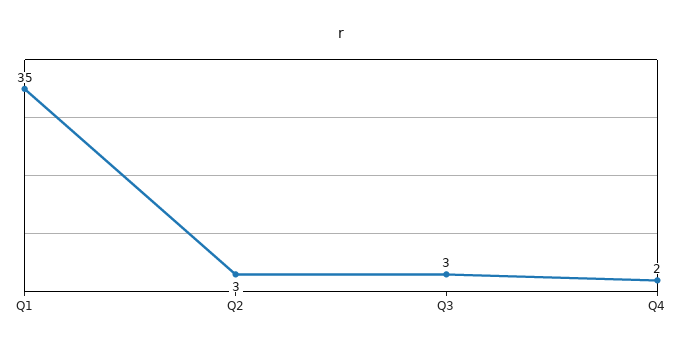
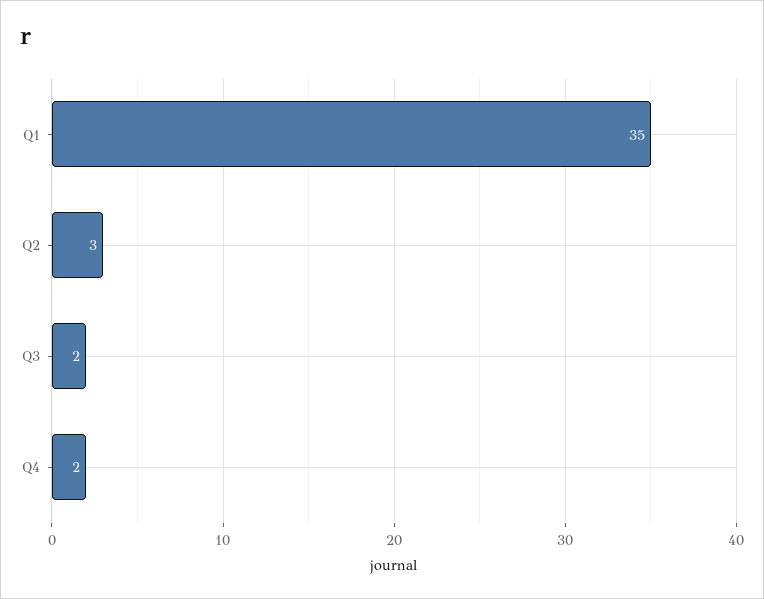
Q3: 3 -> 2

